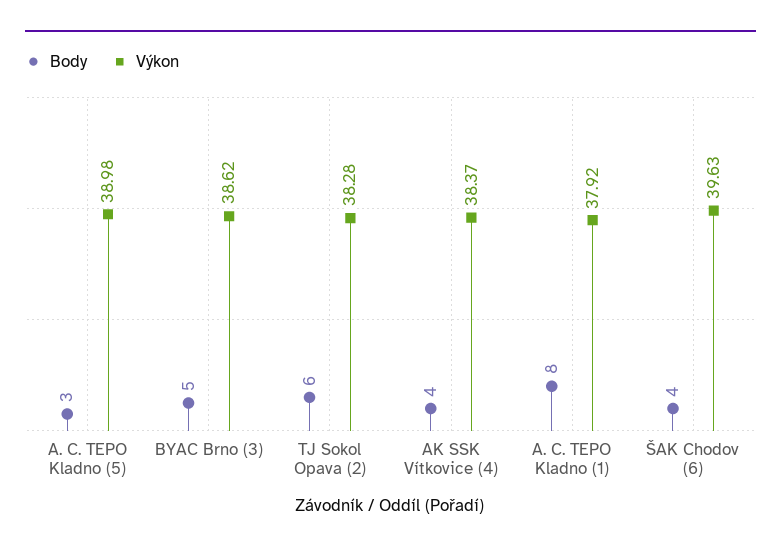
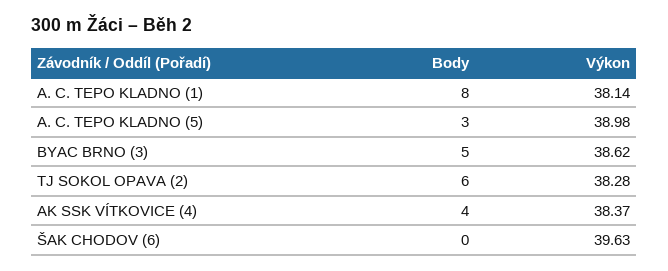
Výkon, A. C. TEPO Kladno (1): 37.92 -> 38.14
Body, ŠAK Chodov (6): 4 -> 0

